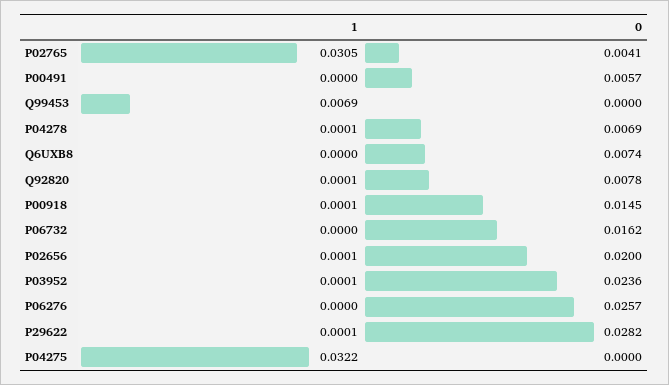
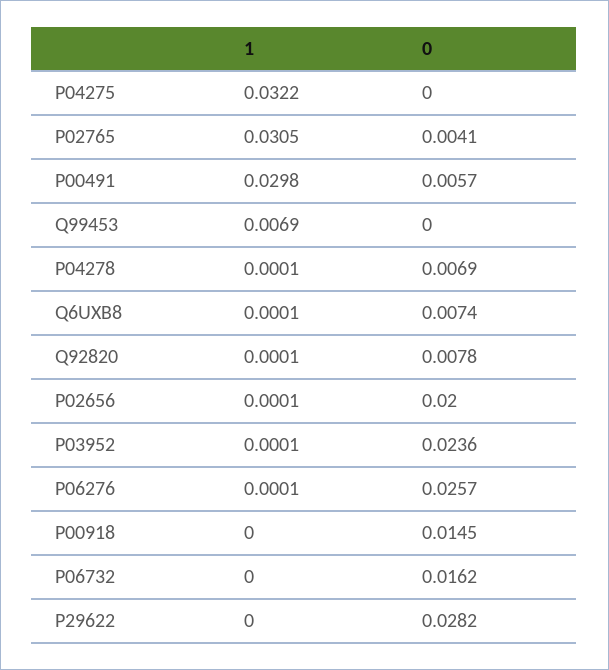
1, P00491: 0 -> 0.0298
1, Q6UXB8: 0 -> 0.0001
1, P00918: 0.0001 -> 0
1, P06276: 0 -> 0.0001
1, P29622: 0.0001 -> 0

